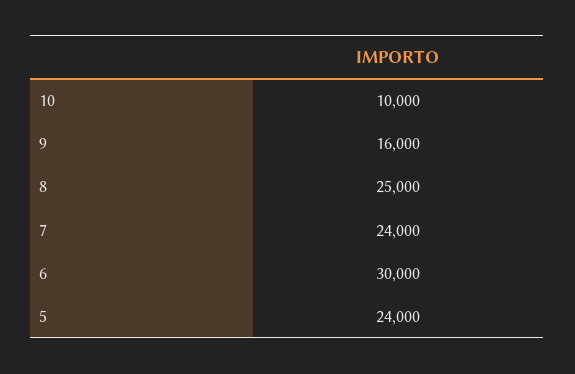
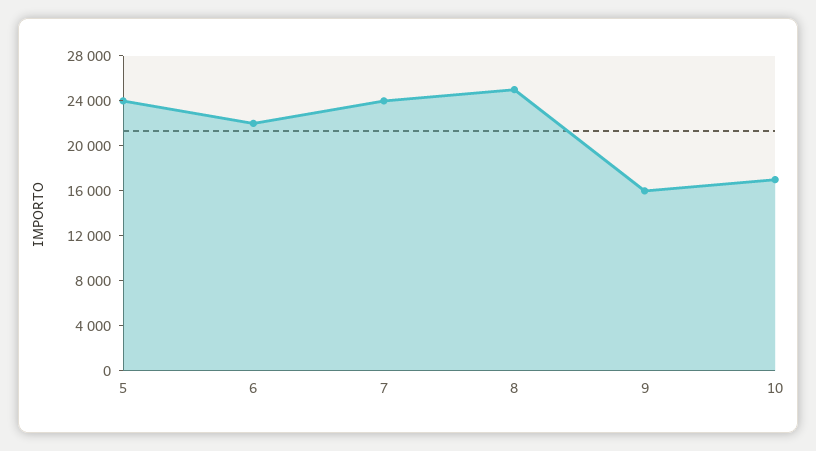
10: 10000 -> 17000
6: 30000 -> 22000

